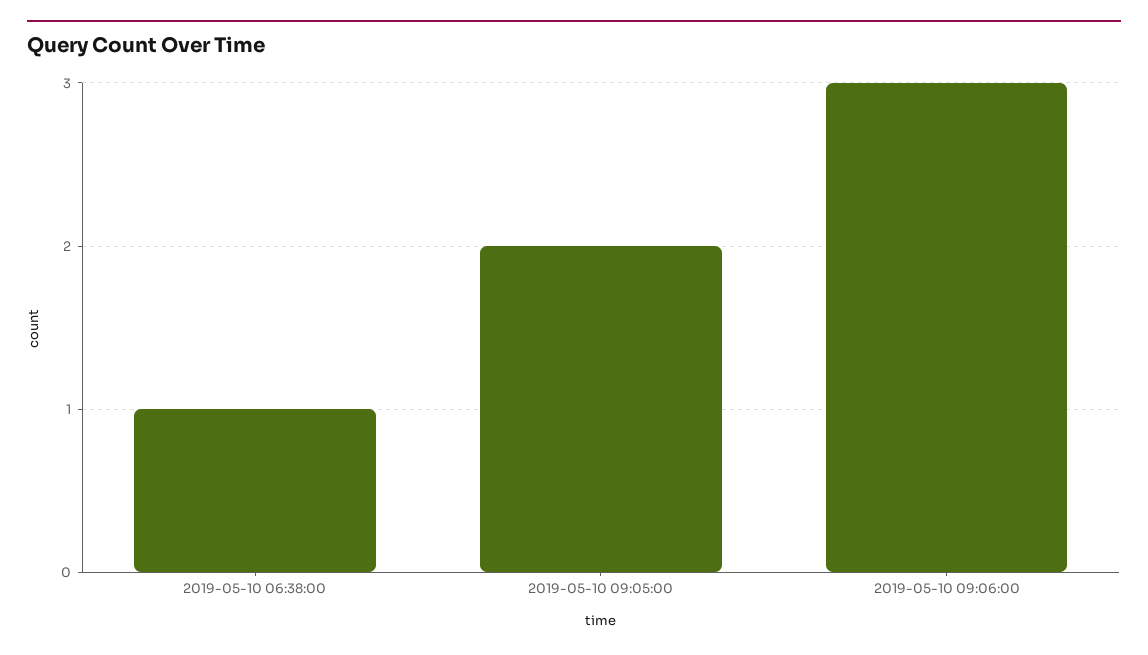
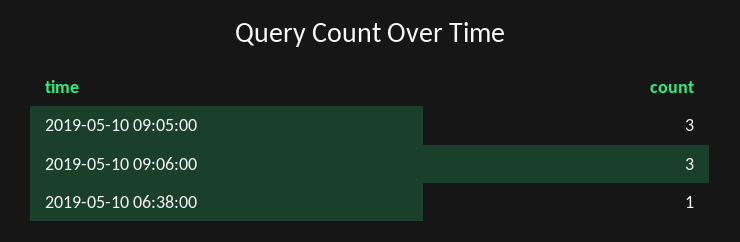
2019-05-10 09:05:00: 2 -> 3

